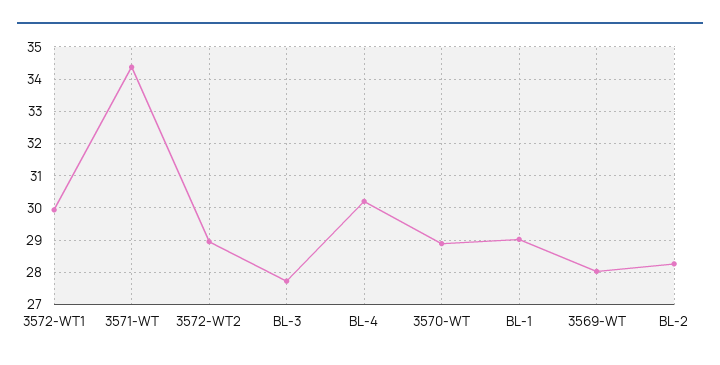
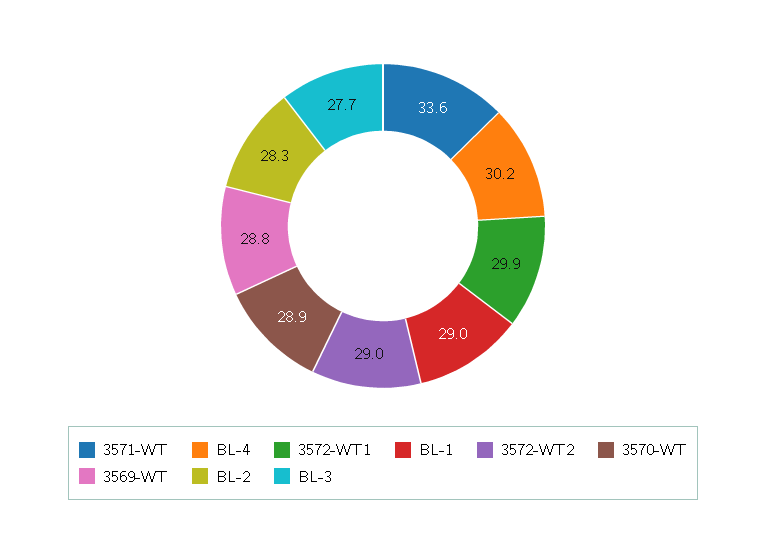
3571-WT: 34.4 -> 33.6
3569-WT: 28 -> 28.8

